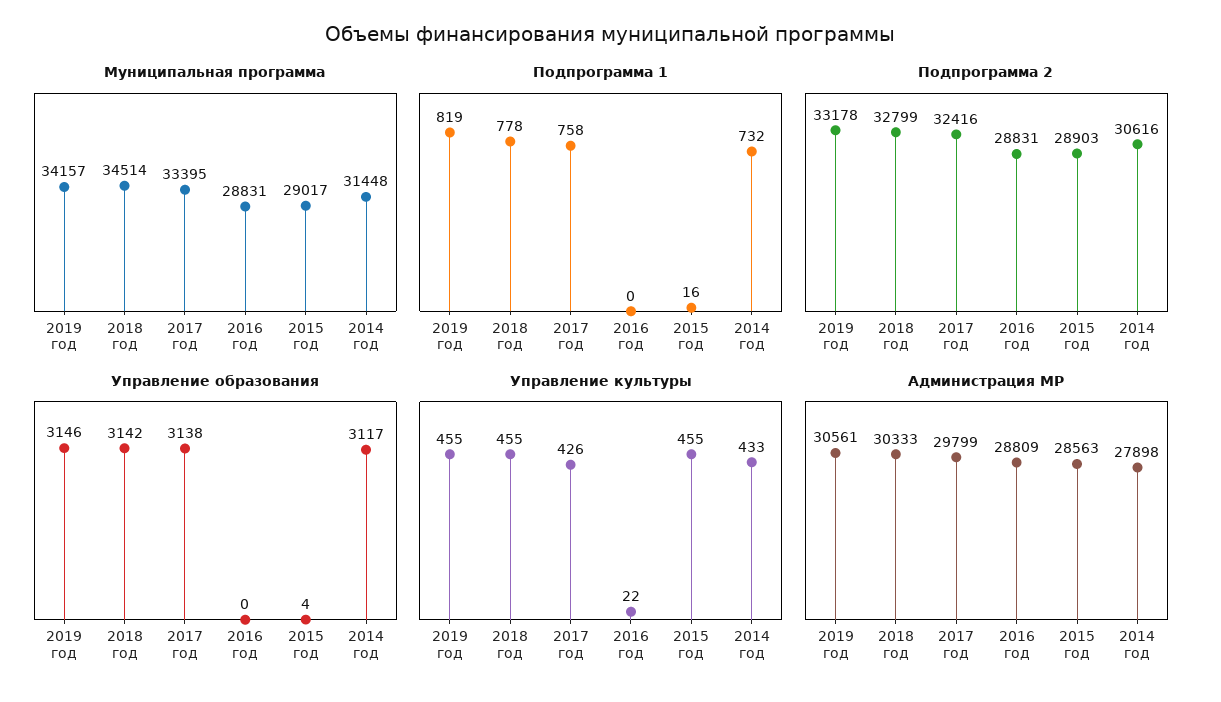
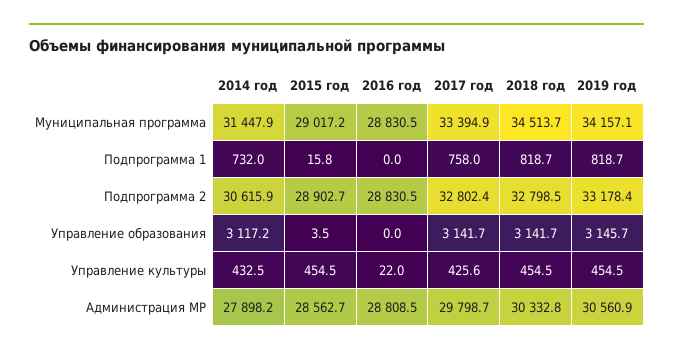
Подпрограмма 1, 2018 год: 778 -> 818.7
Подпрограмма 2, 2017 год: 32416 -> 32802.4
Управление образования, 2017 год: 3138 -> 3141.7

